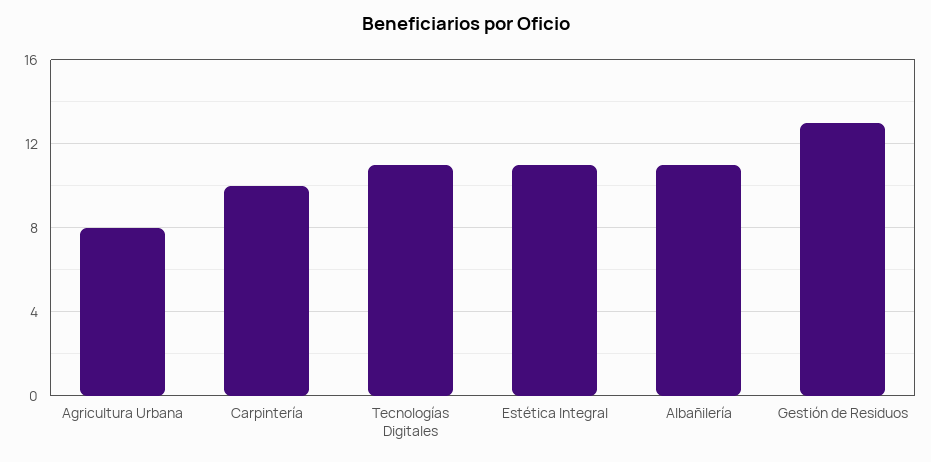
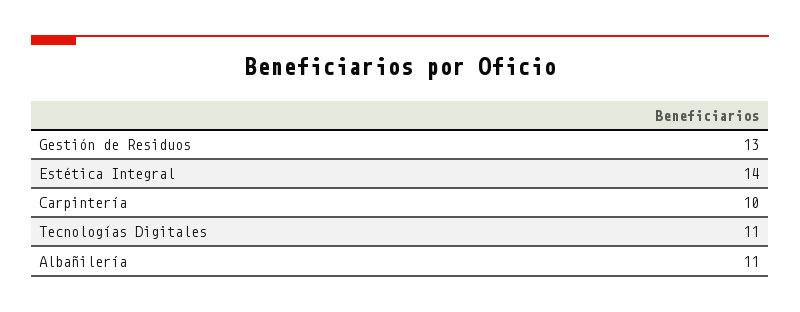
Agricultura Urbana: 8 -> none
Estética Integral: 11 -> 14

